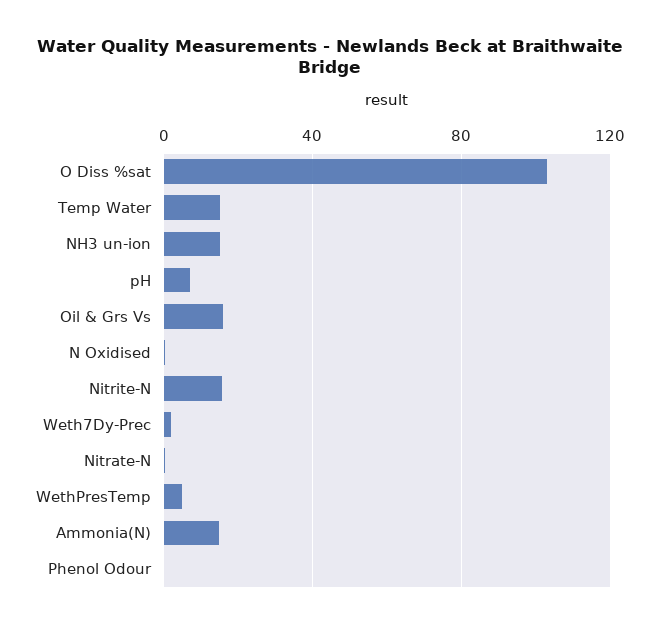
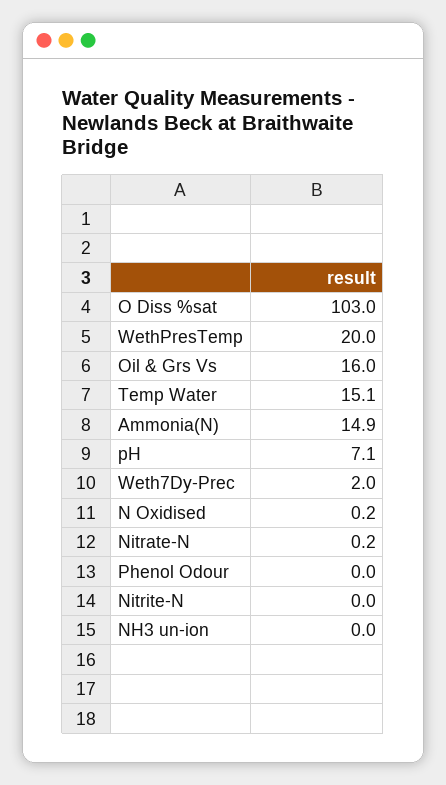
NH3 un-ion: 15 -> 0
Nitrite-N: 15 -> 0
WethPresTemp: 5 -> 20

